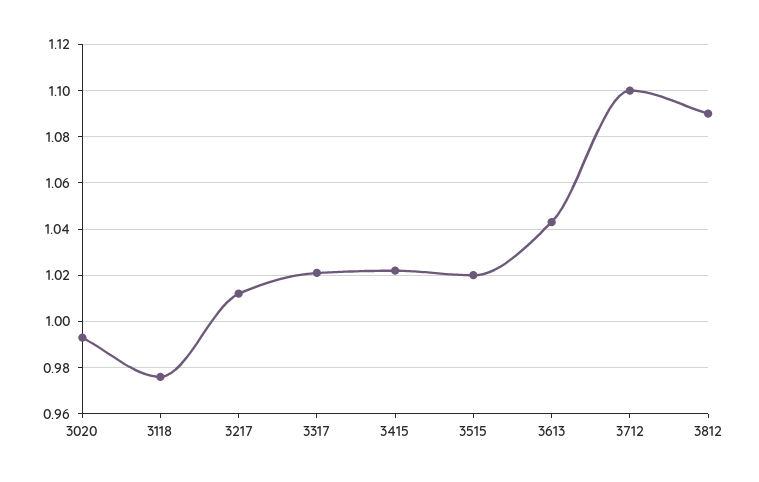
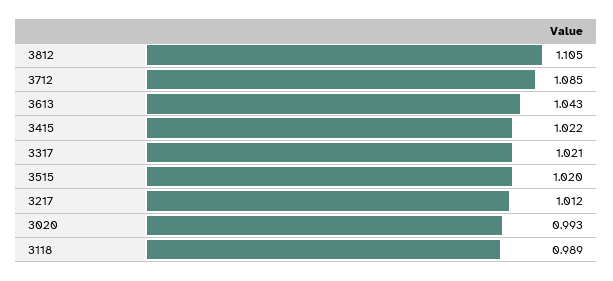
3118: 0.975 -> 0.989
3712: 1.1 -> 1.085
3812: 1.09 -> 1.105

